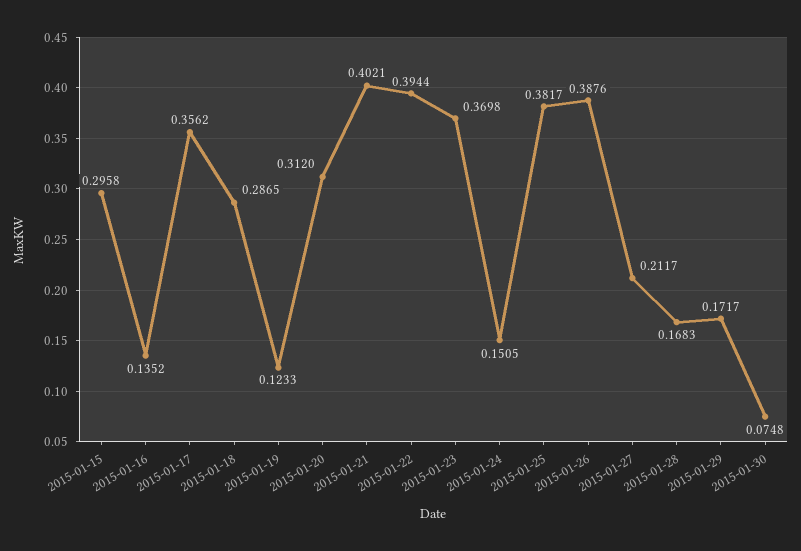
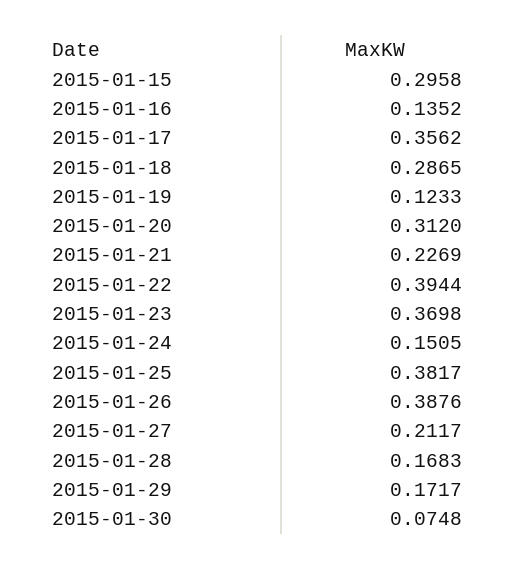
2015-01-21: 0.4021 -> 0.2269

